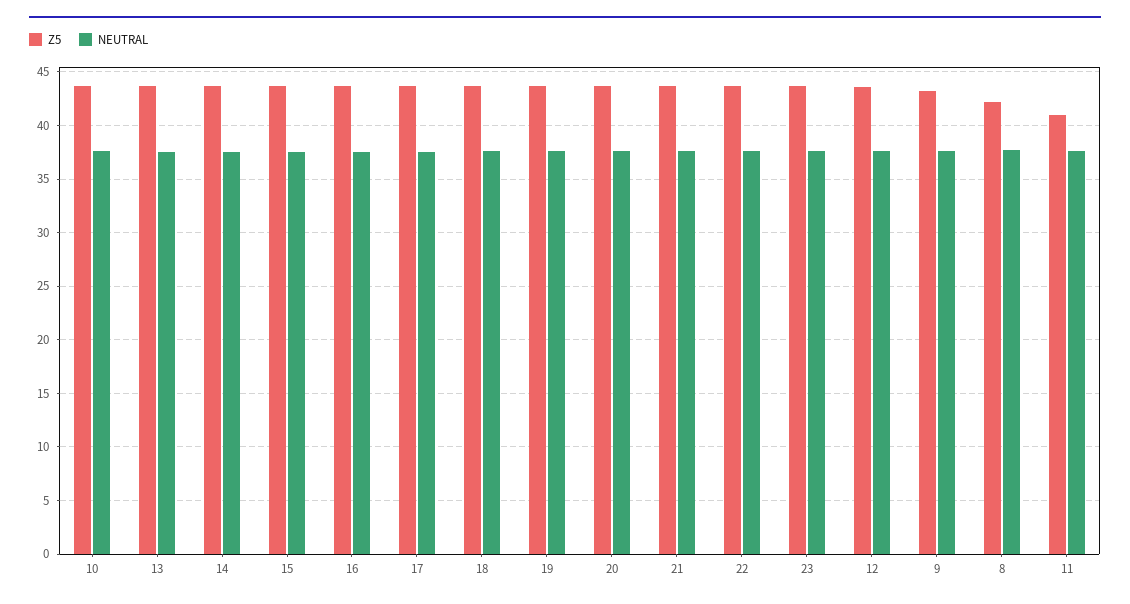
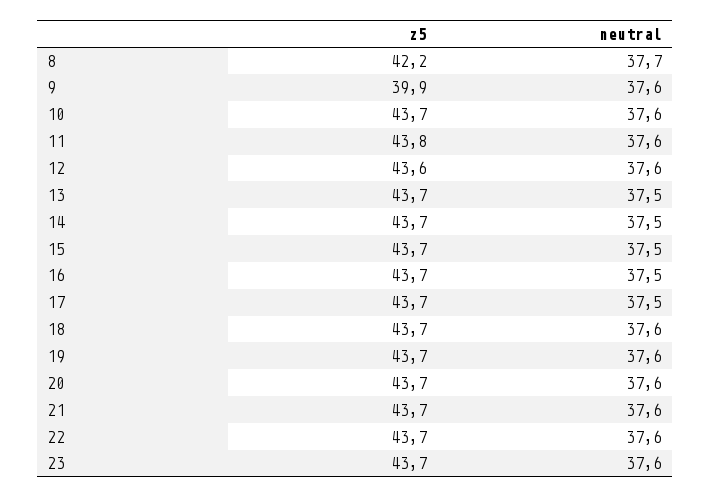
Z5, 9: 43 -> 39.9
Z5, 11: 41 -> 43.8

